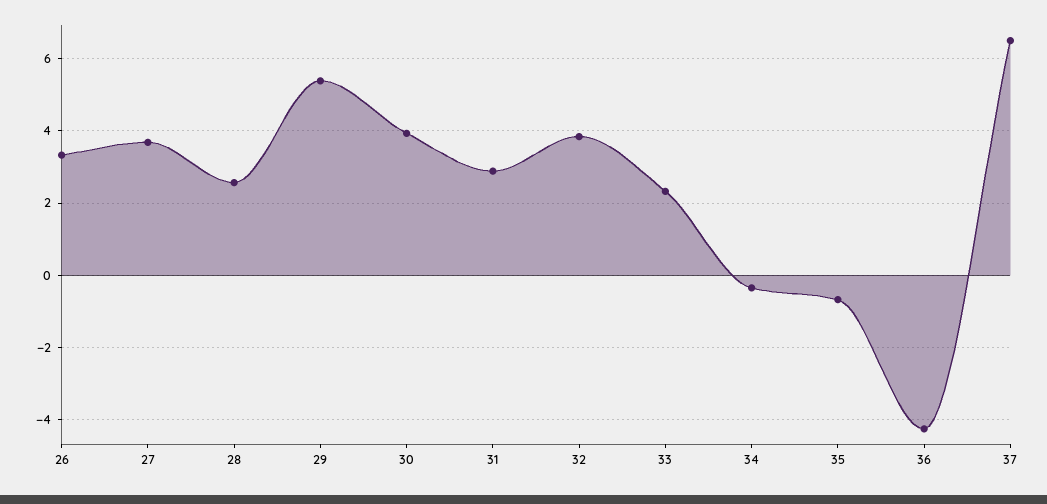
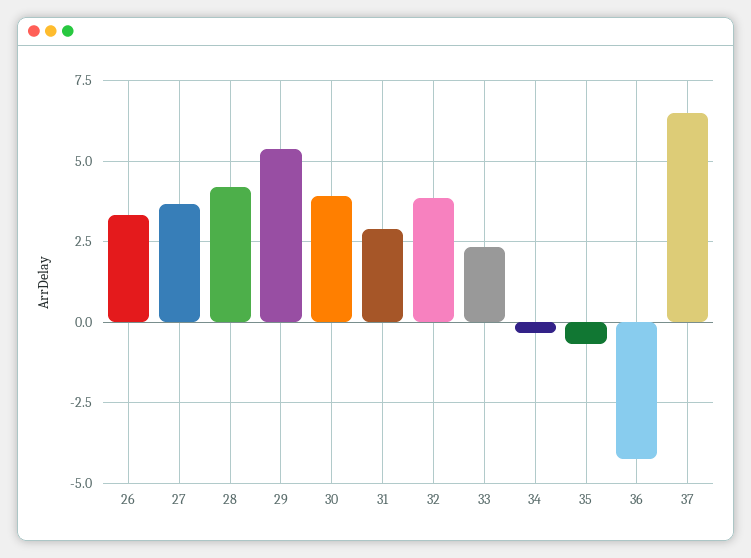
28: 2.6 -> 4.25

